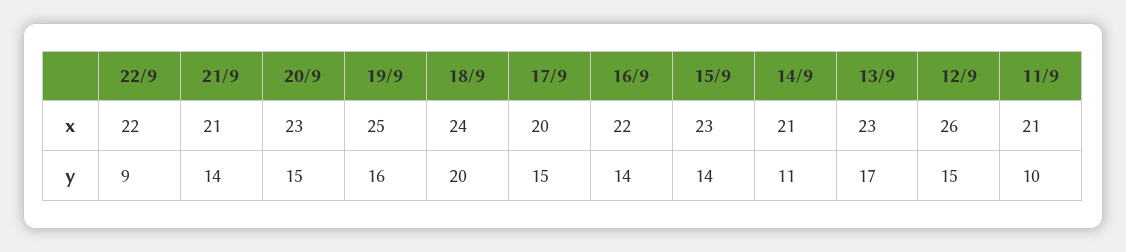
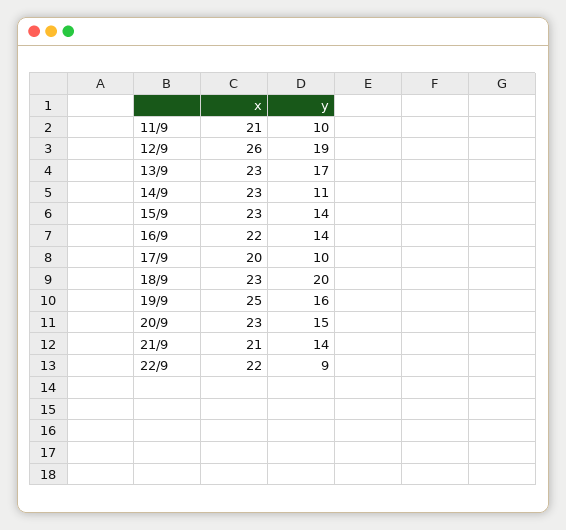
18/9, x: 24 -> 23
14/9, x: 21 -> 23
17/9, y: 15 -> 10
12/9, y: 15 -> 19

